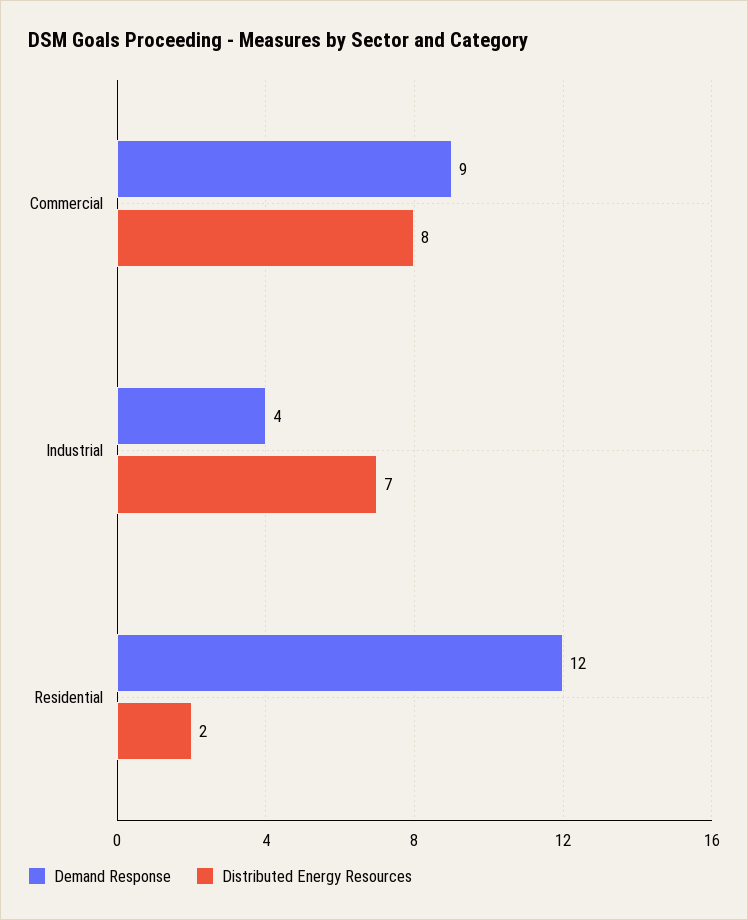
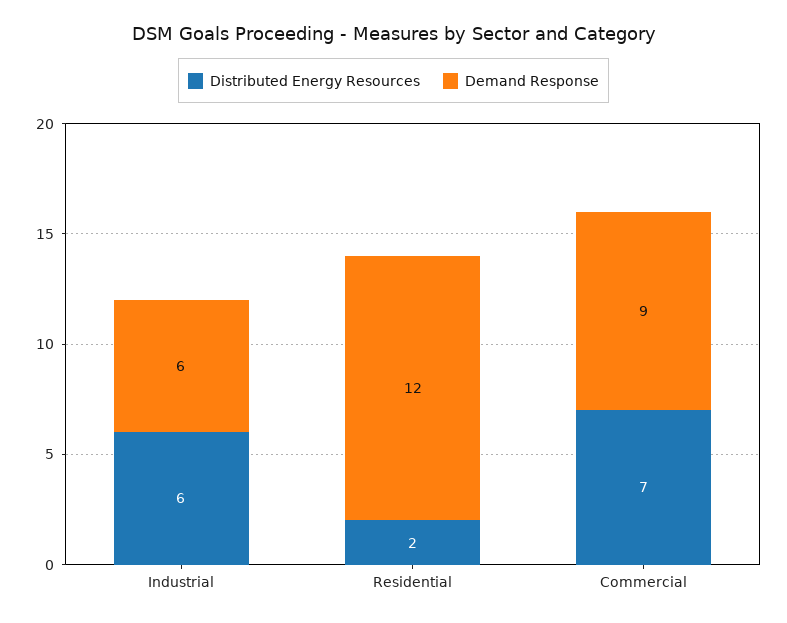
Distributed Energy Resources, Commercial: 8 -> 7
Demand Response, Industrial: 4 -> 6
Distributed Energy Resources, Industrial: 7 -> 6

